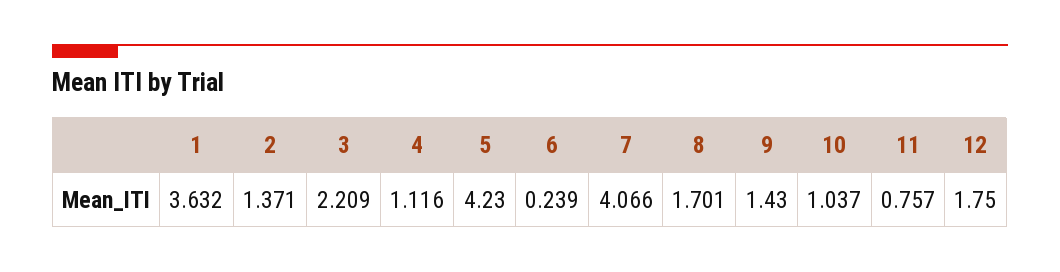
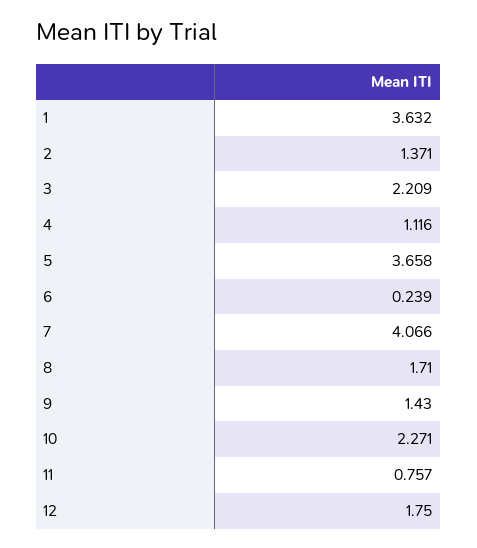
5: 4.23 -> 3.658
8: 1.701 -> 1.71
10: 1.037 -> 2.271

